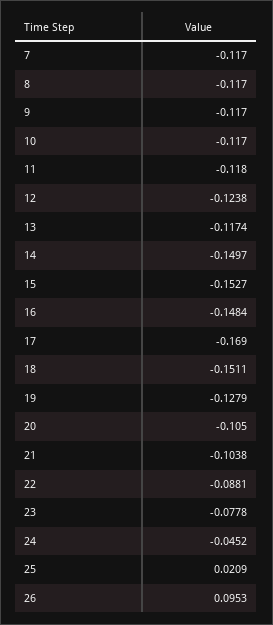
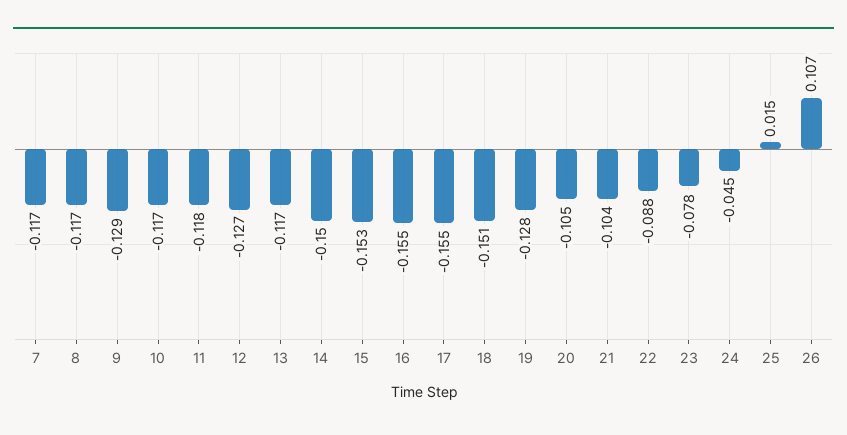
9: -0.117 -> -0.129
12: -0.1238 -> -0.127
16: -0.1484 -> -0.155
17: -0.169 -> -0.155
25: 0.0209 -> 0.015
26: 0.0953 -> 0.107

